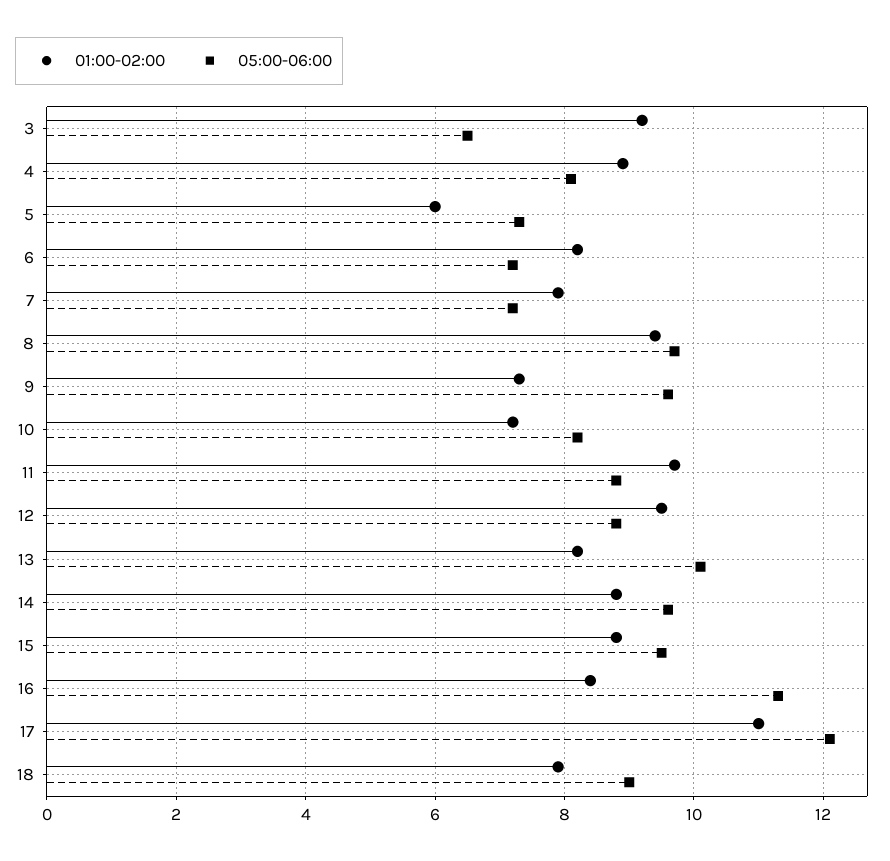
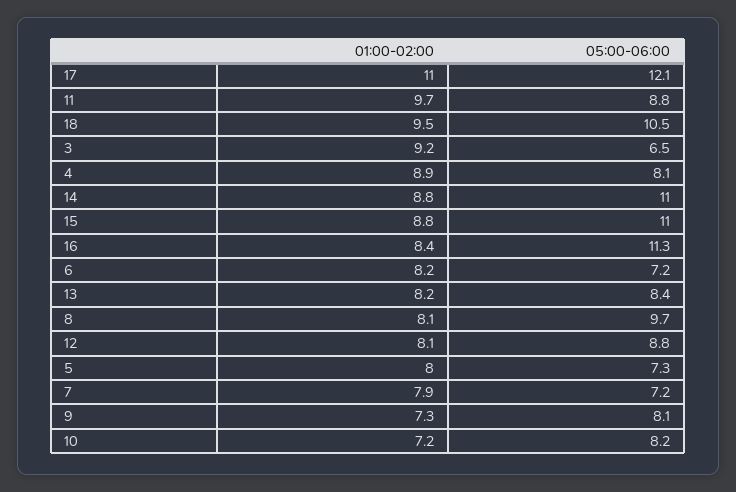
01:00-02:00, 5: 6 -> 8
01:00-02:00, 8: 9.5 -> 8.1
05:00-06:00, 9: 9.5 -> 8.1
01:00-02:00, 12: 9.5 -> 8.1
05:00-06:00, 13: 10 -> 8.4
05:00-06:00, 14: 9.5 -> 11
05:00-06:00, 15: 9.5 -> 11
01:00-02:00, 18: 8 -> 9.5
05:00-06:00, 18: 9 -> 10.5

